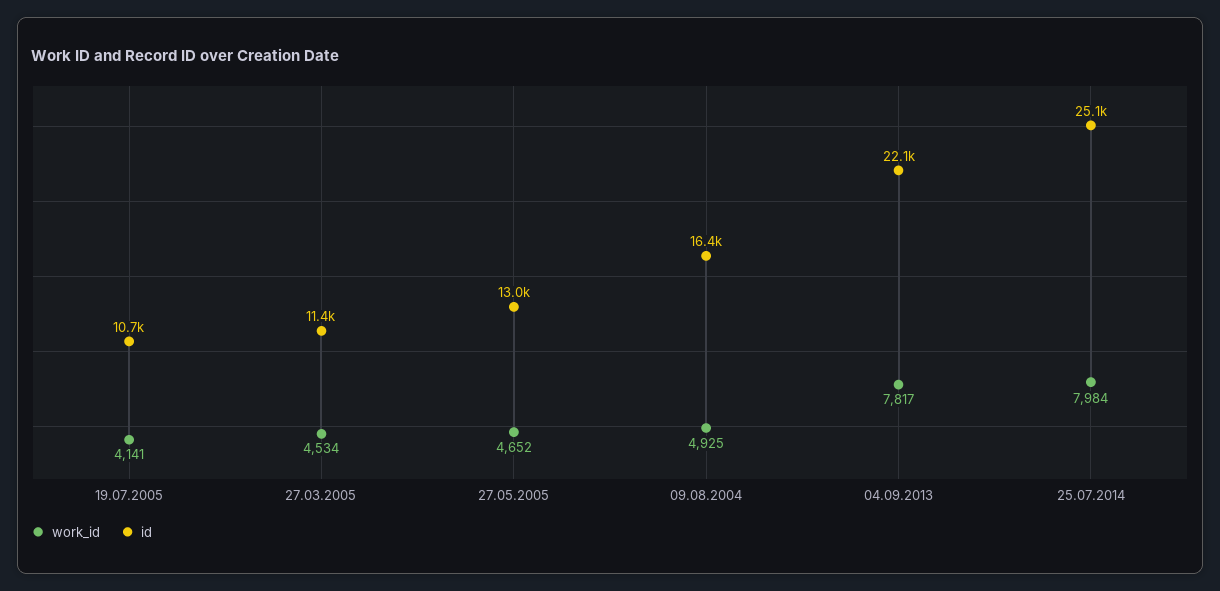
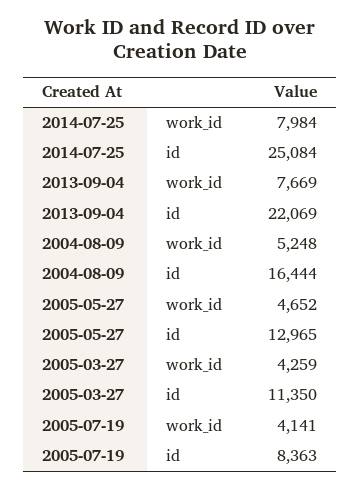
id, 19.07.2005: 10700 -> 8363
work_id, 27.03.2005: 4534 -> 4259
work_id, 09.08.2004: 4925 -> 5248
work_id, 04.09.2013: 7817 -> 7669

